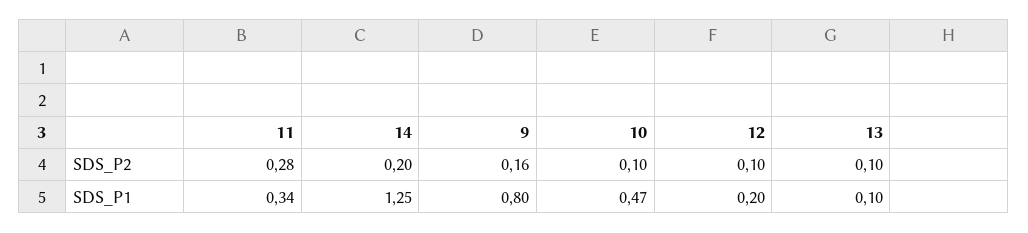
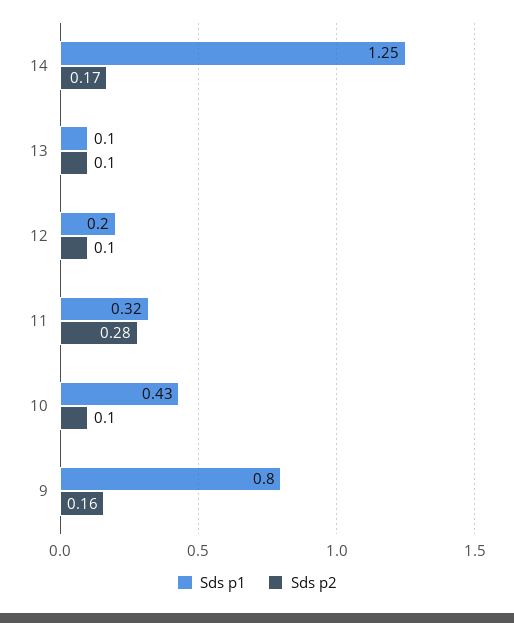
SDS_P2, 14: 0.2 -> 0.17
SDS_P1, 11: 0.34 -> 0.32
SDS_P1, 10: 0.47 -> 0.43

